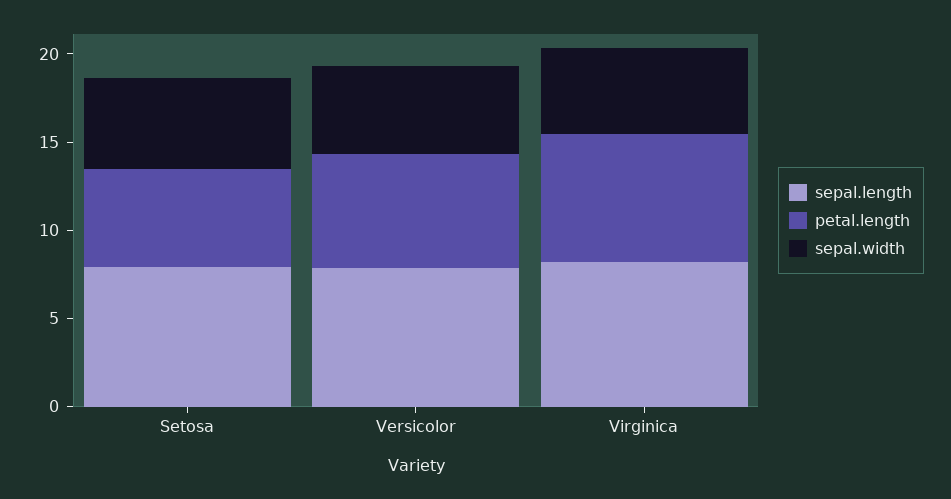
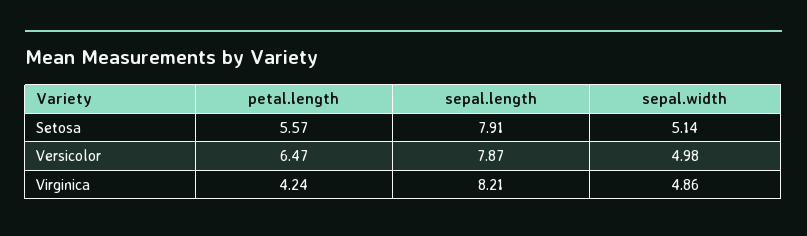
petal.length, Virginica: 7 -> 4.24

